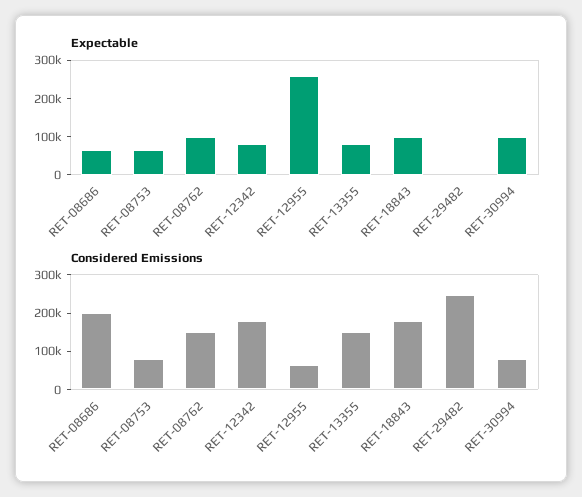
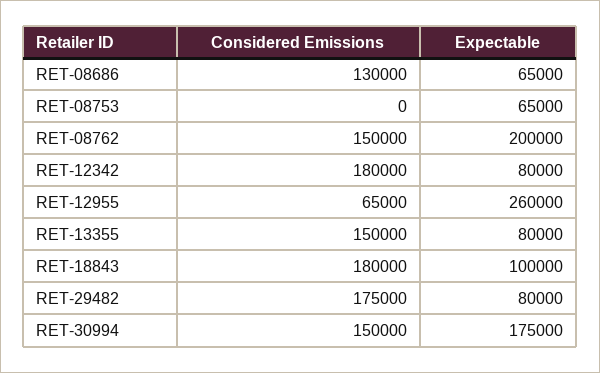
Expectable, RET-08762: 100000 -> 200000
Expectable, RET-29482: 0 -> 80000
Expectable, RET-30994: 100000 -> 175000
Considered Emissions, RET-08686: 200000 -> 130000
Considered Emissions, RET-08753: 75000 -> 0
Considered Emissions, RET-29482: 250000 -> 175000
Considered Emissions, RET-30994: 75000 -> 150000

